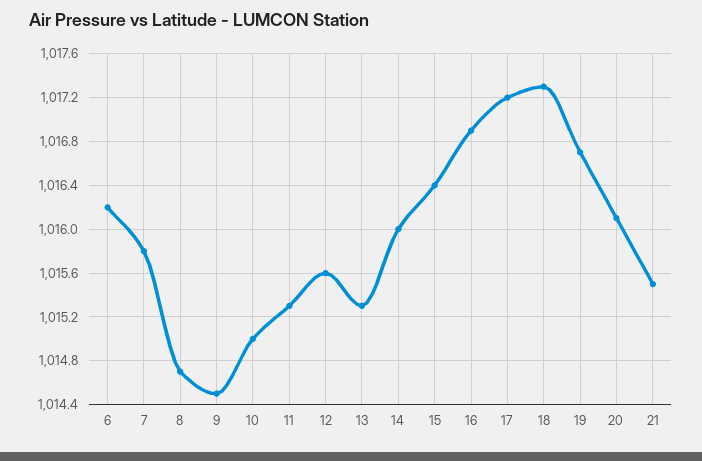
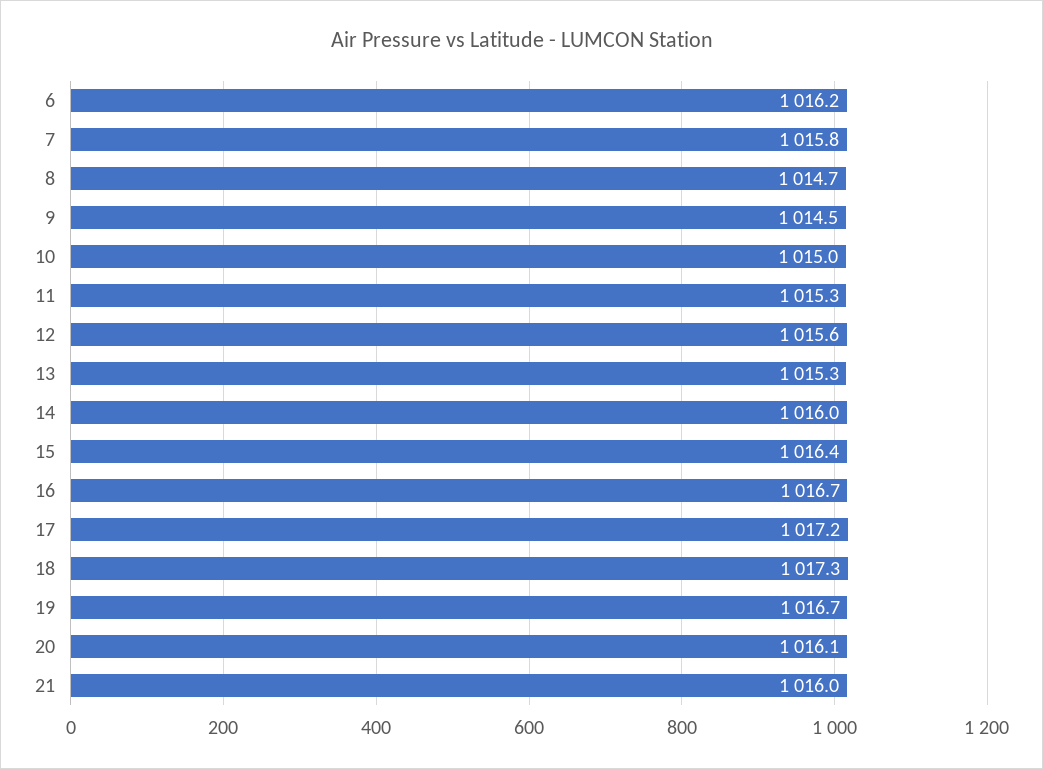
16: 1016.9 -> 1016.7
21: 1015.5 -> 1016

